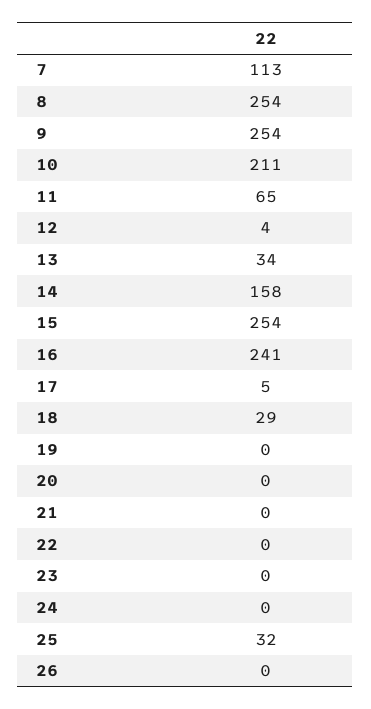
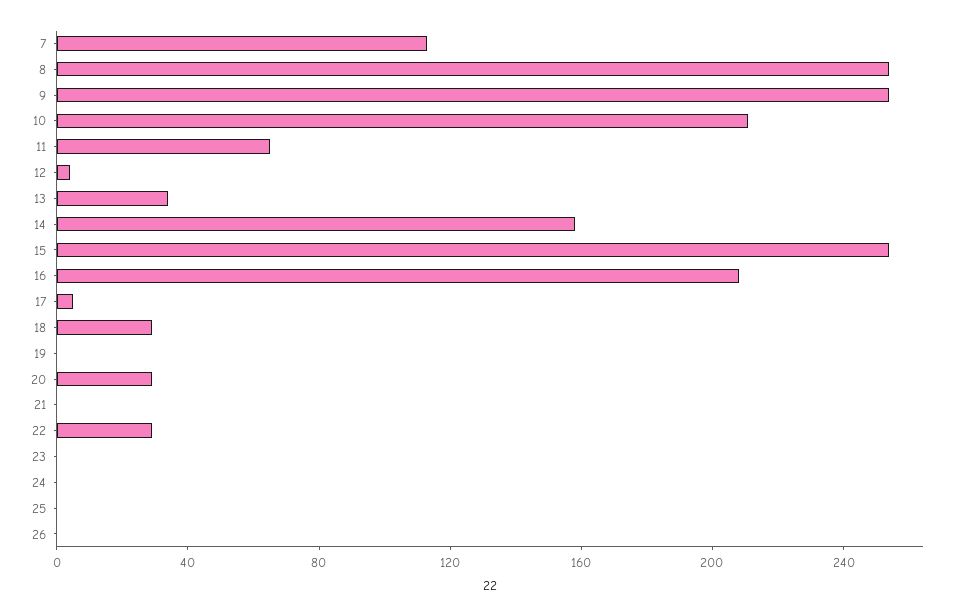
16: 241 -> 210
20: 0 -> 30
22: 0 -> 30
25: 32 -> 0

